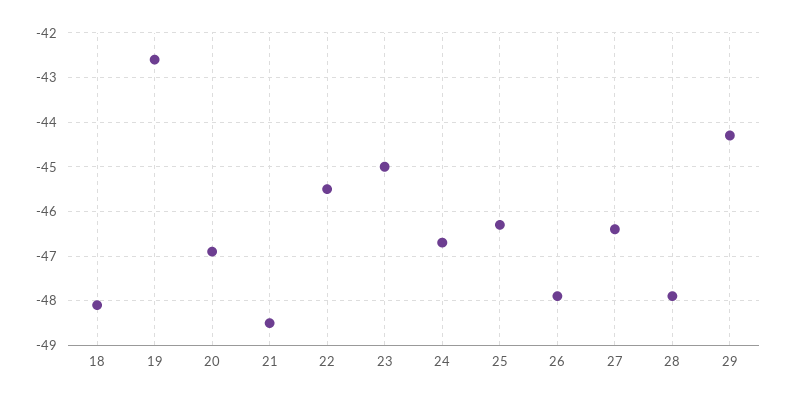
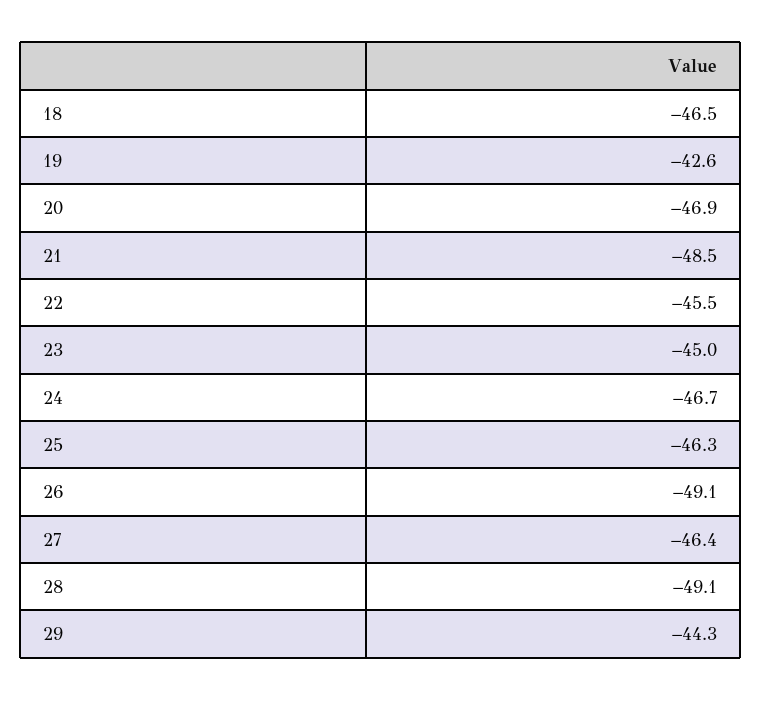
18: -48 -> -46.5
26: -48 -> -49.1
28: -48 -> -49.1

